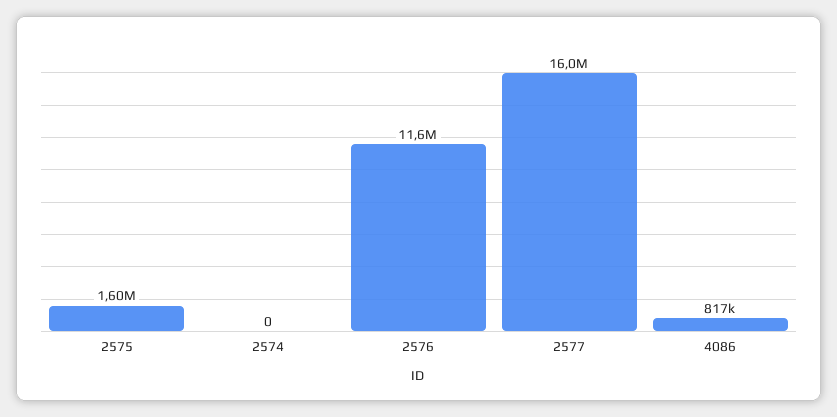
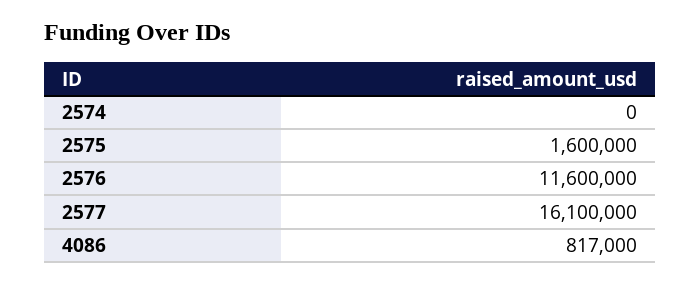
2577: 16000000 -> 16100000

